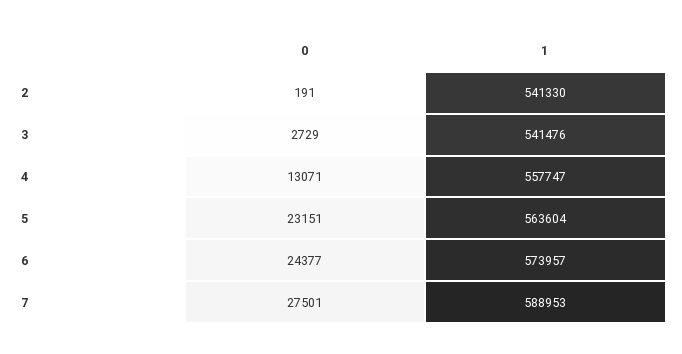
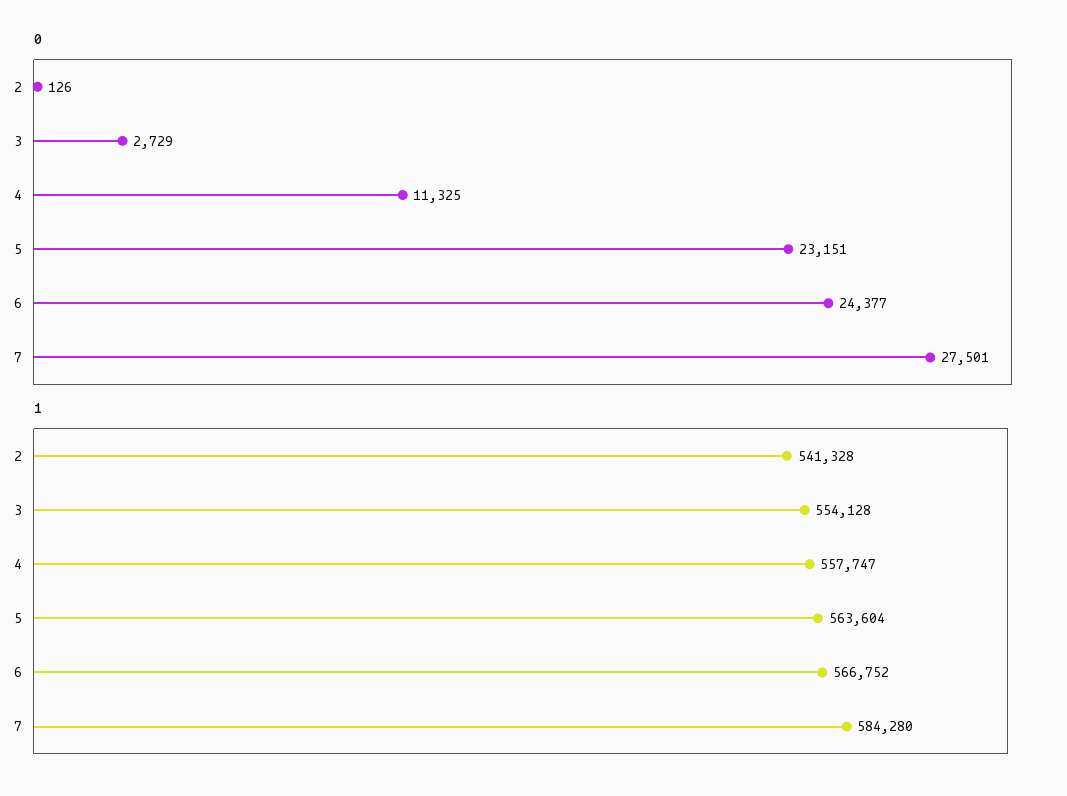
0, 2: 191 -> 126
1, 2: 541330 -> 541328
1, 3: 541476 -> 554128
0, 4: 13071 -> 11325
1, 6: 573957 -> 566752
1, 7: 588953 -> 584280

